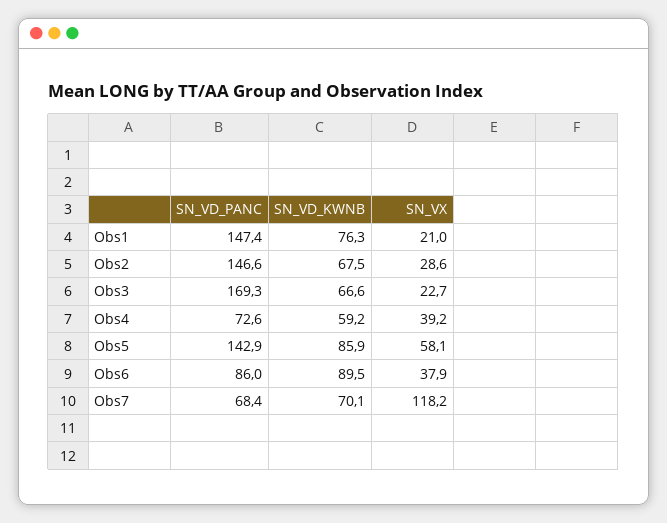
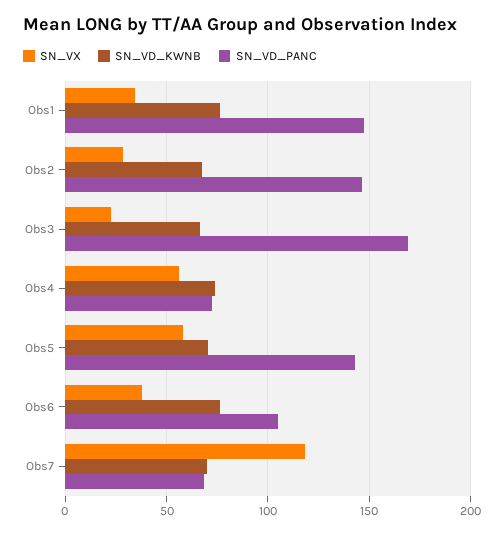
SN_VX, Obs1: 21 -> 35
SN_VD_KWNB, Obs4: 59.2 -> 75
SN_VX, Obs4: 39.2 -> 55
SN_VD_KWNB, Obs5: 85.9 -> 70
SN_VD_PANC, Obs6: 86 -> 105
SN_VD_KWNB, Obs6: 89.5 -> 75

